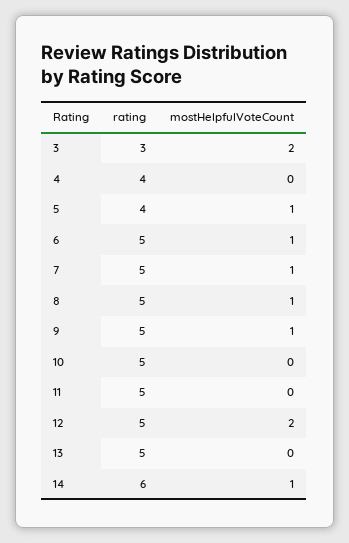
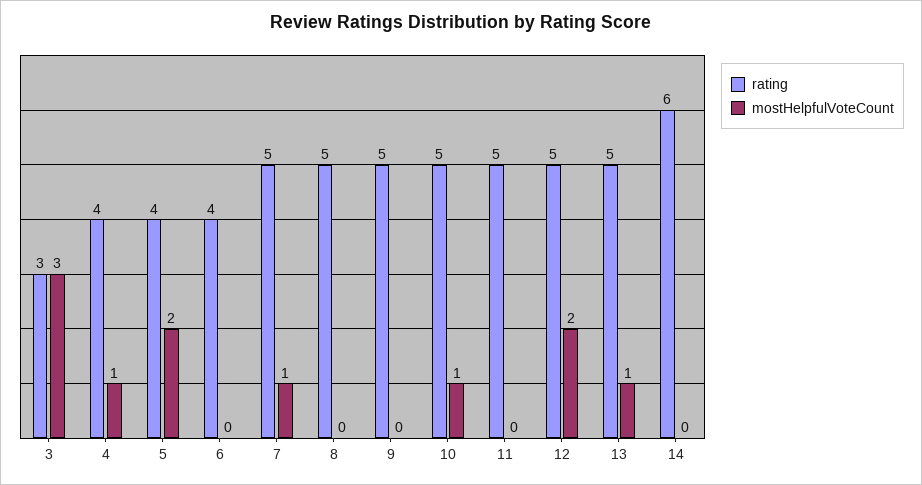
mostHelpfulVoteCount, 3: 2 -> 3
mostHelpfulVoteCount, 4: 0 -> 1
mostHelpfulVoteCount, 5: 1 -> 2
rating, 6: 5 -> 4
mostHelpfulVoteCount, 6: 1 -> 0
mostHelpfulVoteCount, 8: 1 -> 0
mostHelpfulVoteCount, 9: 1 -> 0
mostHelpfulVoteCount, 10: 0 -> 1
mostHelpfulVoteCount, 13: 0 -> 1
mostHelpfulVoteCount, 14: 1 -> 0

